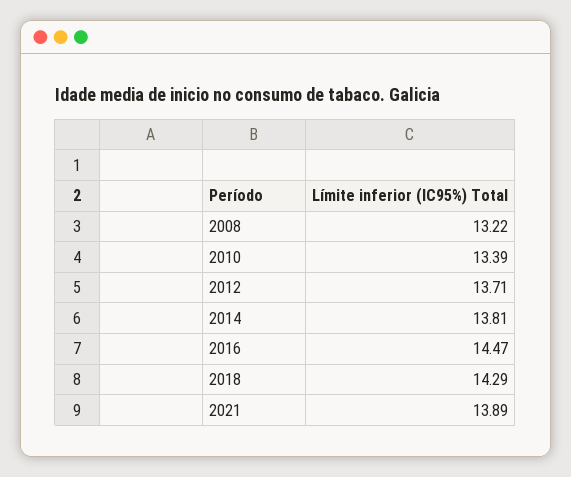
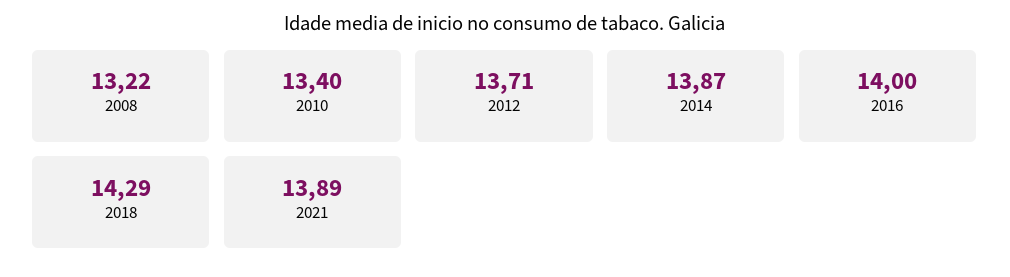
2010: 13.39 -> 13.4
2014: 13.81 -> 13.87
2016: 14.47 -> 14

